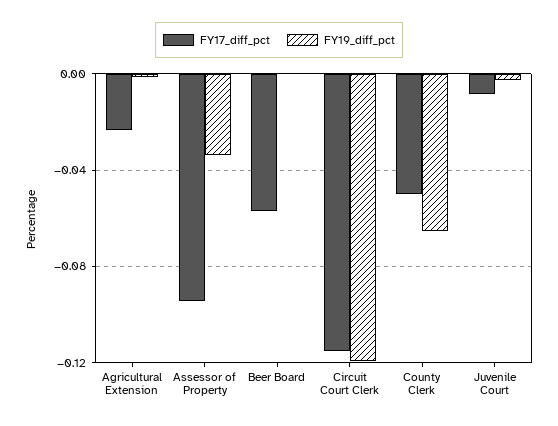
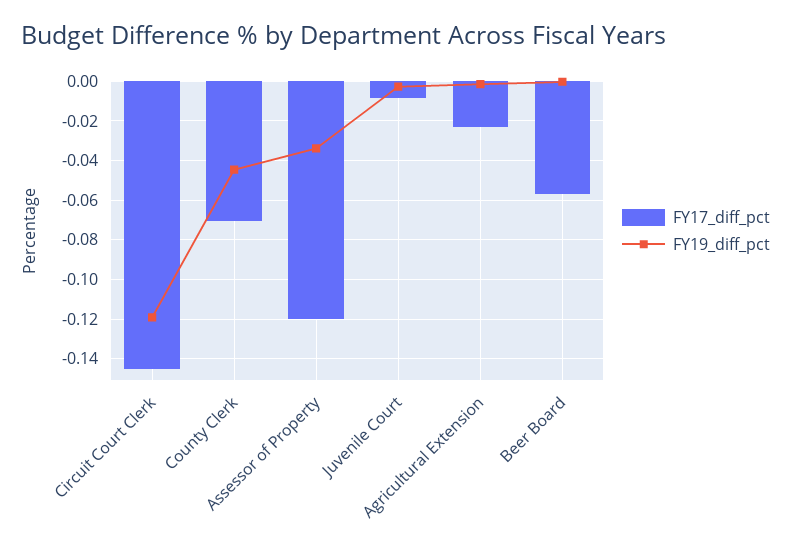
FY17_diff_pct, Assessor of Property: -0.095 -> -0.12
FY17_diff_pct, Circuit Court Clerk: -0.115 -> -0.145
FY17_diff_pct, County Clerk: -0.05 -> -0.07
FY19_diff_pct, County Clerk: -0.065 -> -0.045

